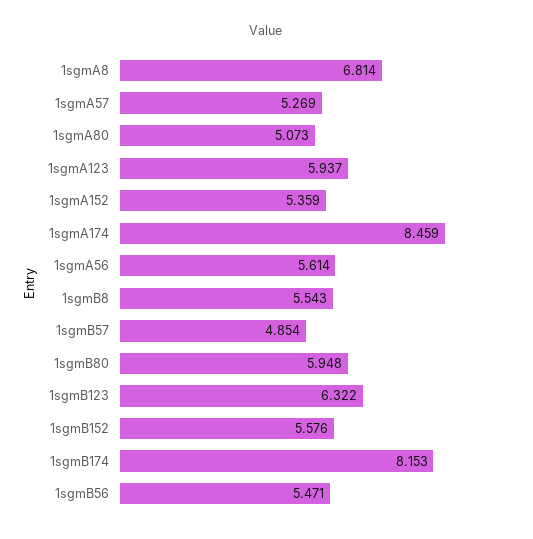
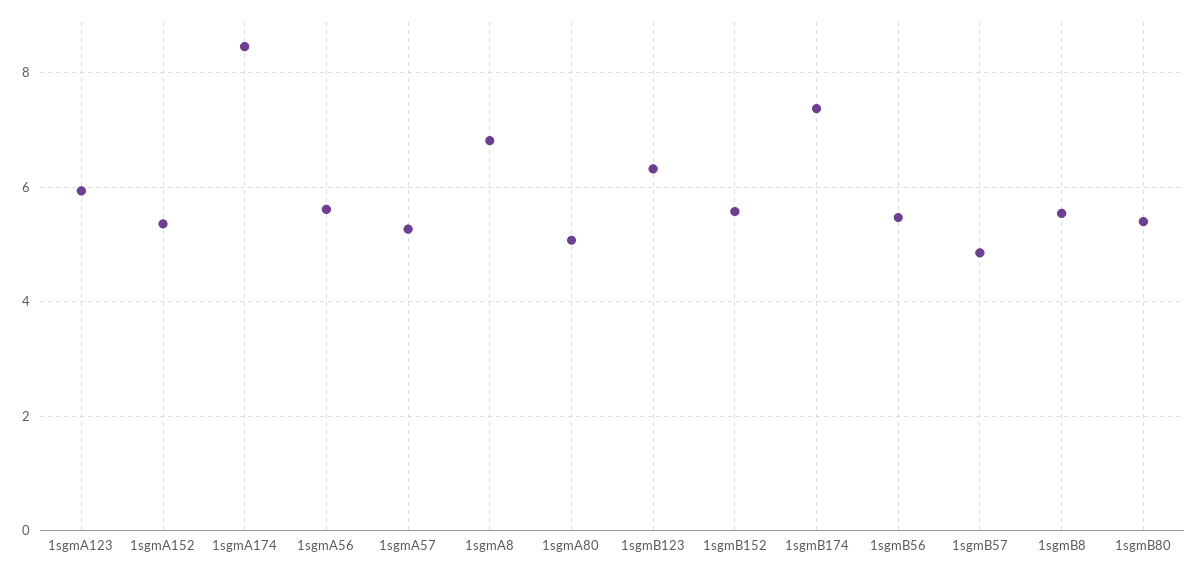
1sgmB80: 5.948 -> 5.4
1sgmB174: 8.153 -> 7.4

